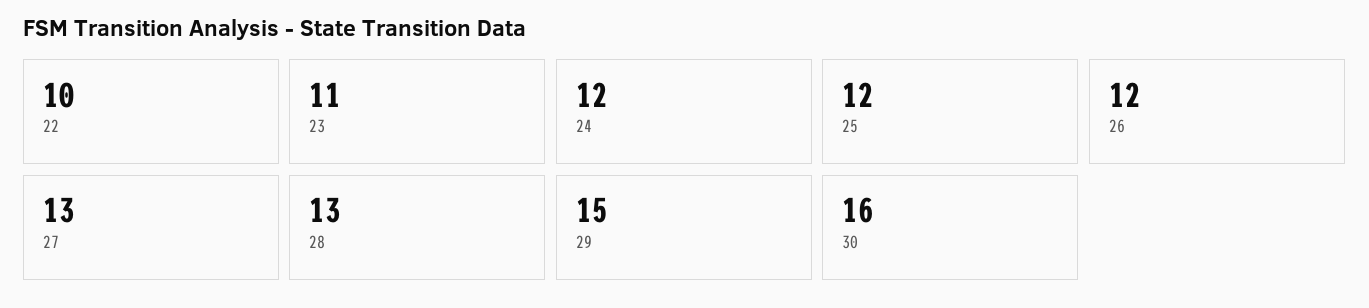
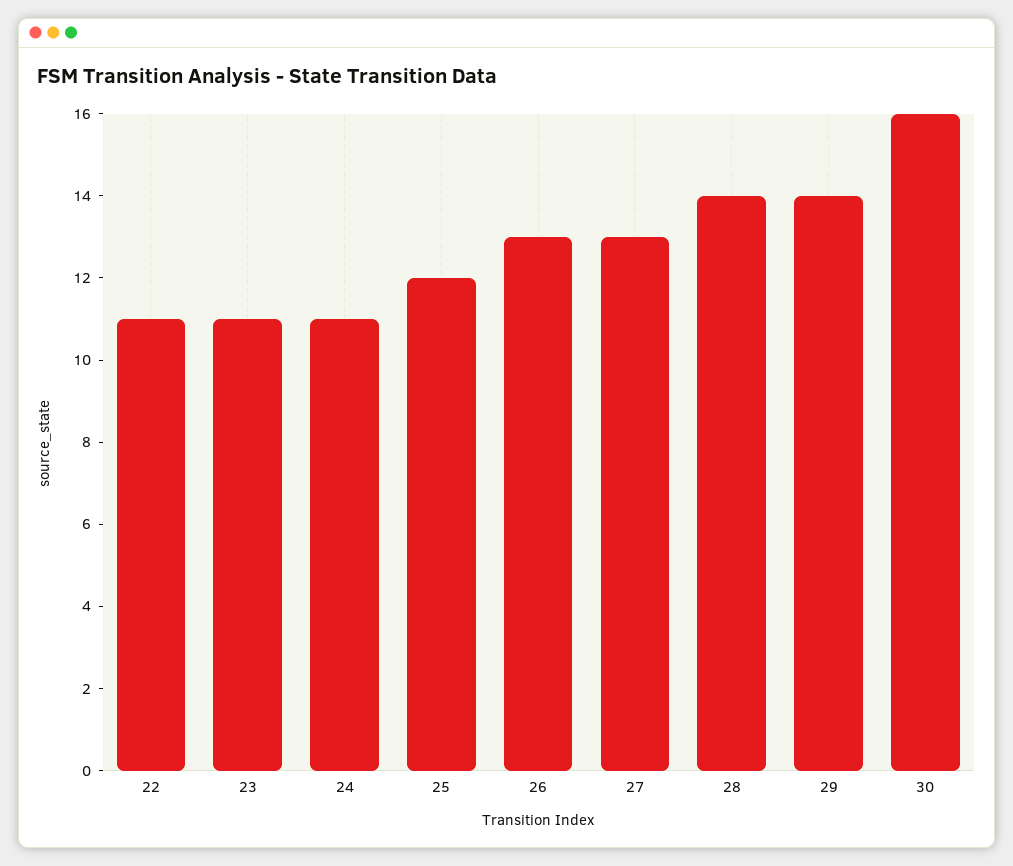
22: 10 -> 11
24: 12 -> 11
26: 12 -> 13
28: 13 -> 14
29: 15 -> 14

